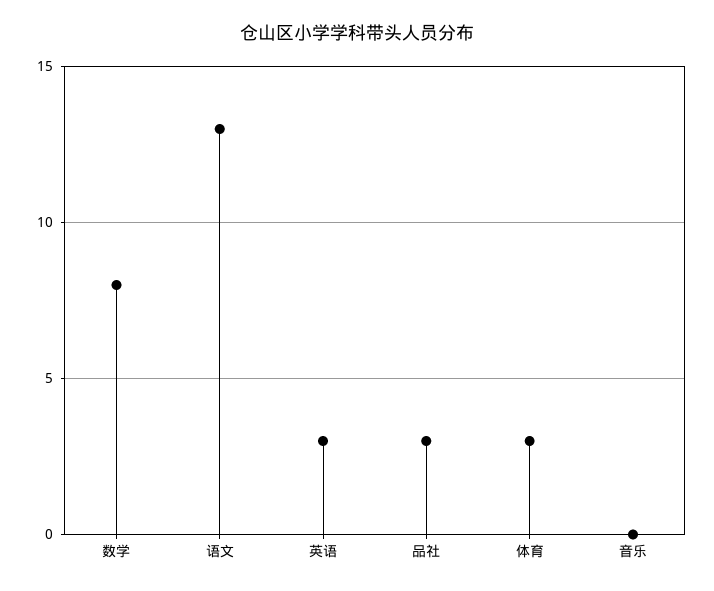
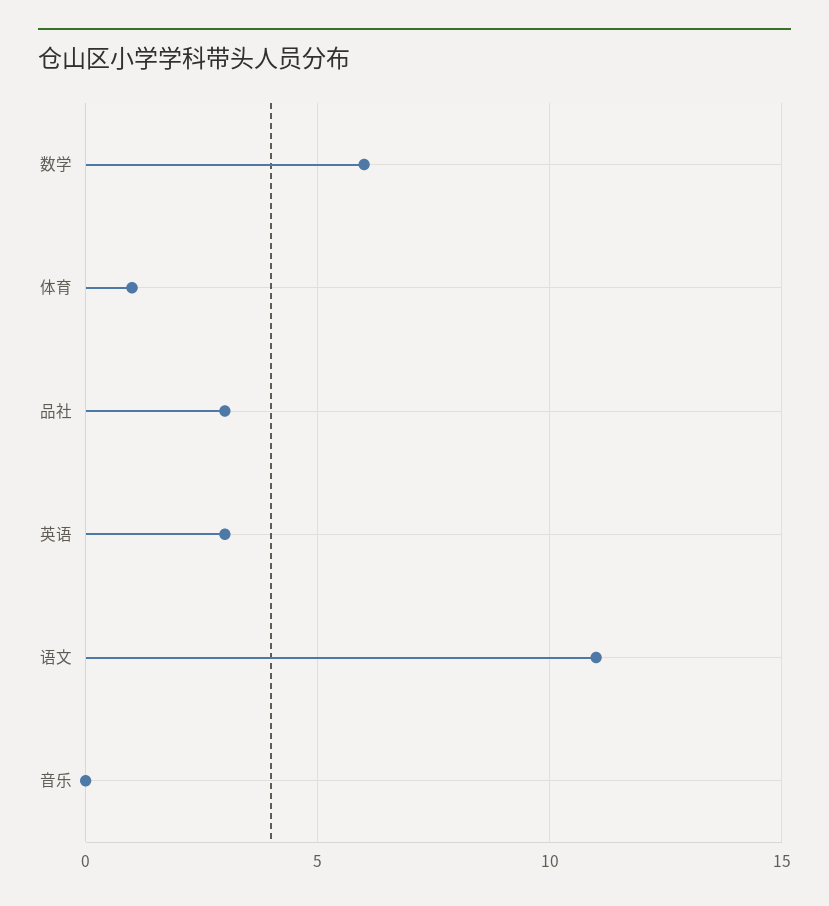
数学: 8 -> 6
语文: 13 -> 11
体育: 3 -> 1

